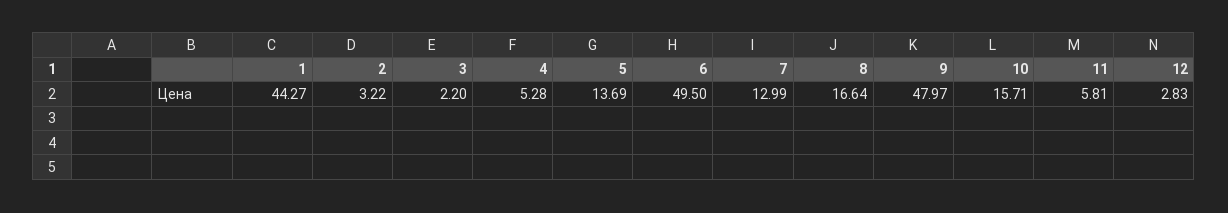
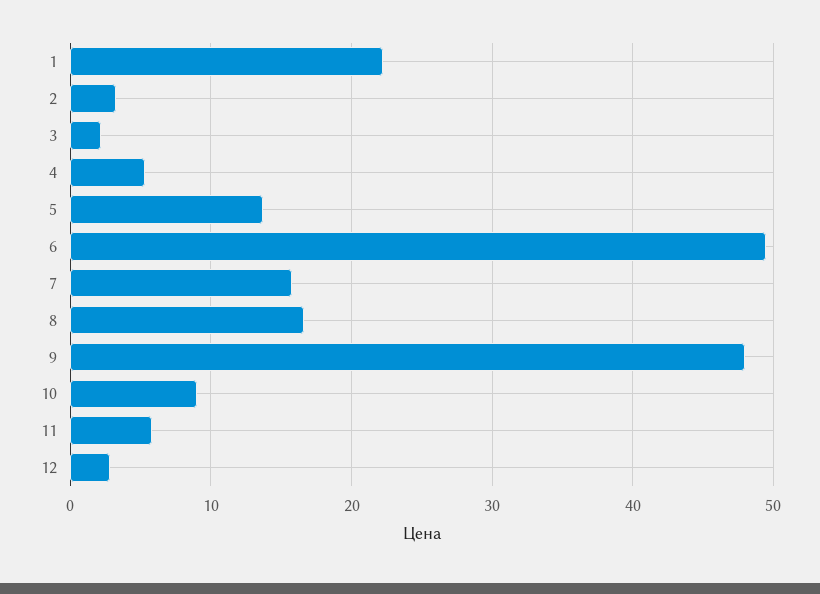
1: 44.27 -> 22
7: 12.99 -> 16
10: 15.71 -> 9

